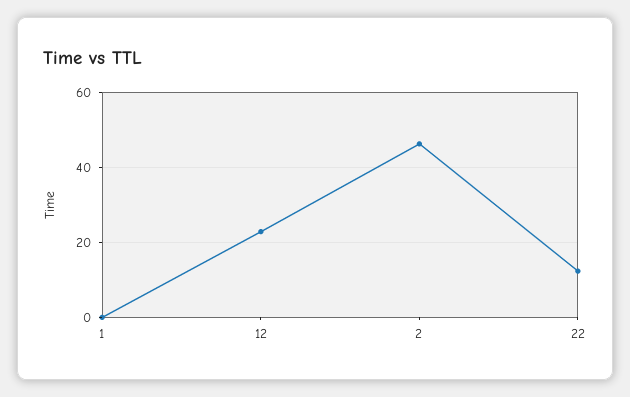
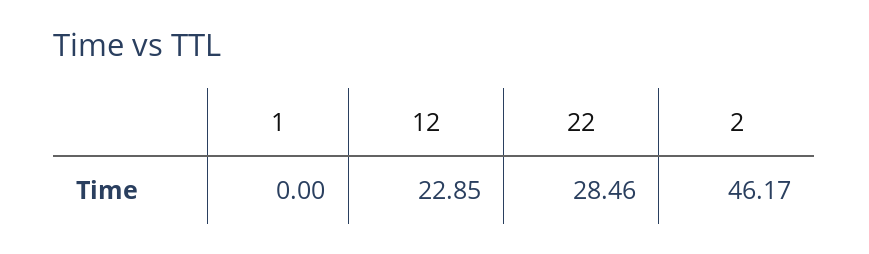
22: 12 -> 28.46

